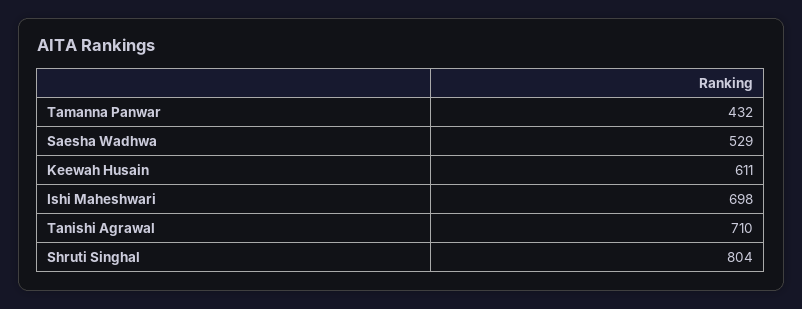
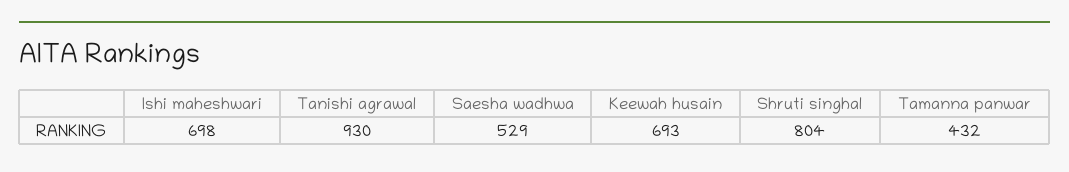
Keewah Husain: 611 -> 693
Tanishi Agrawal: 710 -> 930

